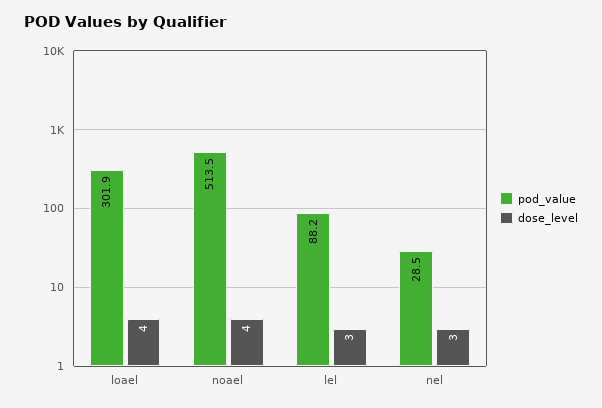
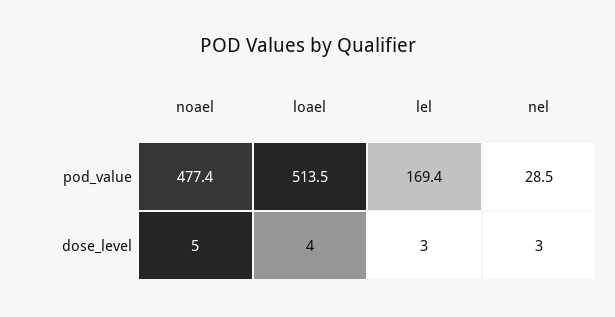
pod_value, loael: 301.9 -> 513.5
pod_value, noael: 513.5 -> 477.4
dose_level, noael: 4 -> 5
pod_value, lel: 88.2 -> 169.4

